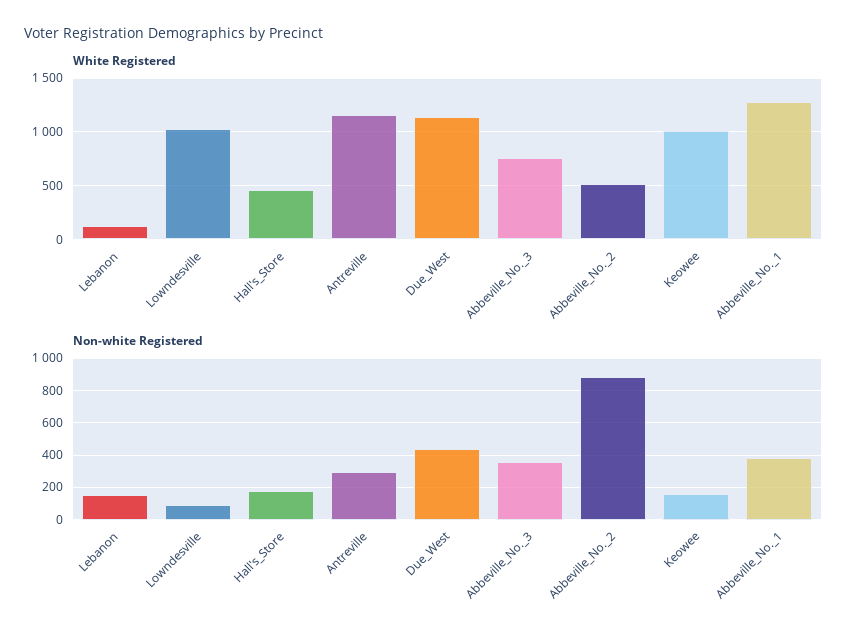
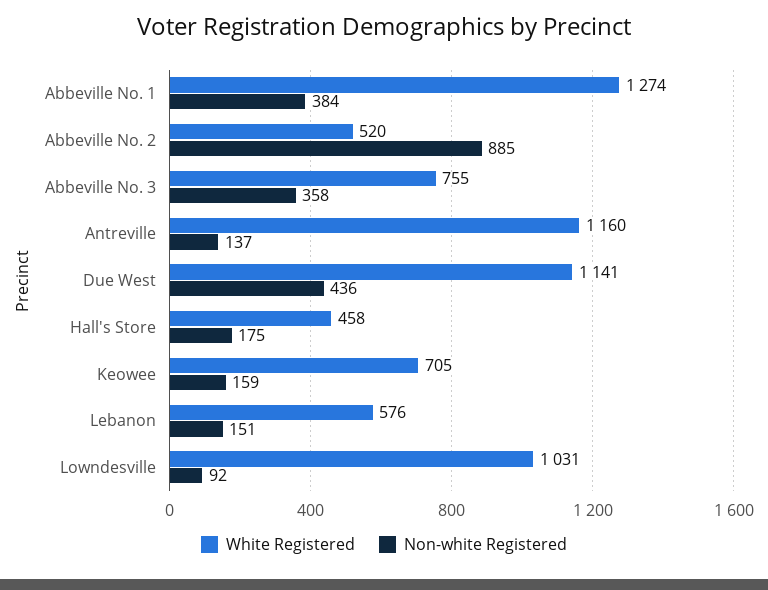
White Registered, Lebanon: 100 -> 576
White Registered, Keowee: 1000 -> 705
Non-white Registered, Antreville: 300 -> 137

